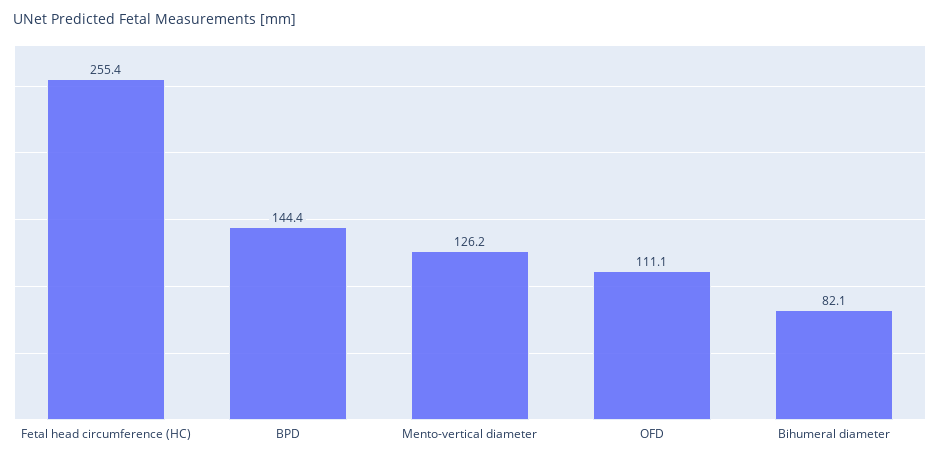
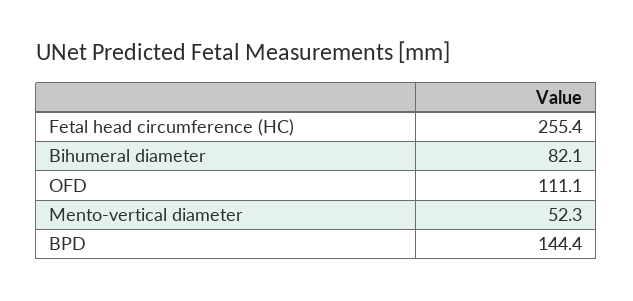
Mento-vertical diameter: 126.2 -> 52.3

